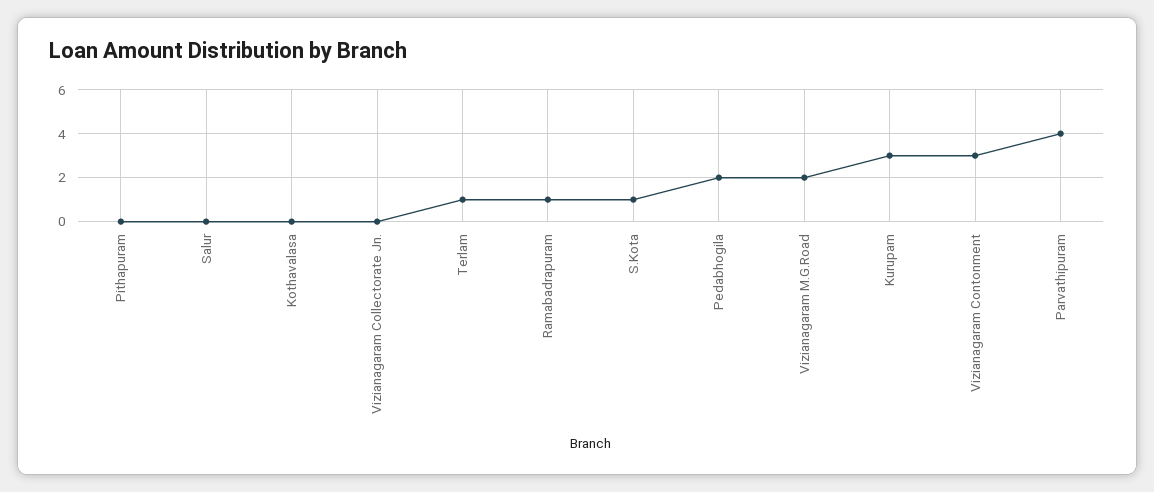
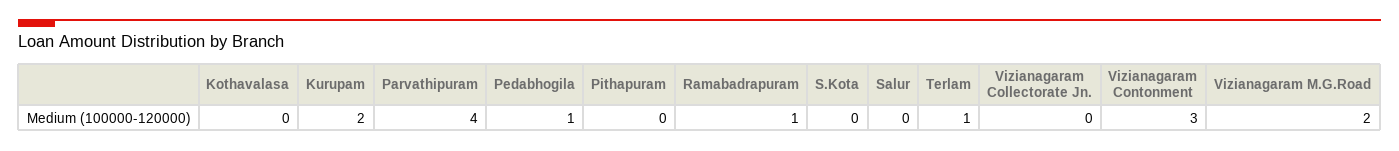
S.Kota: 1 -> 0
Pedabhogila: 2 -> 1
Kurupam: 3 -> 2

